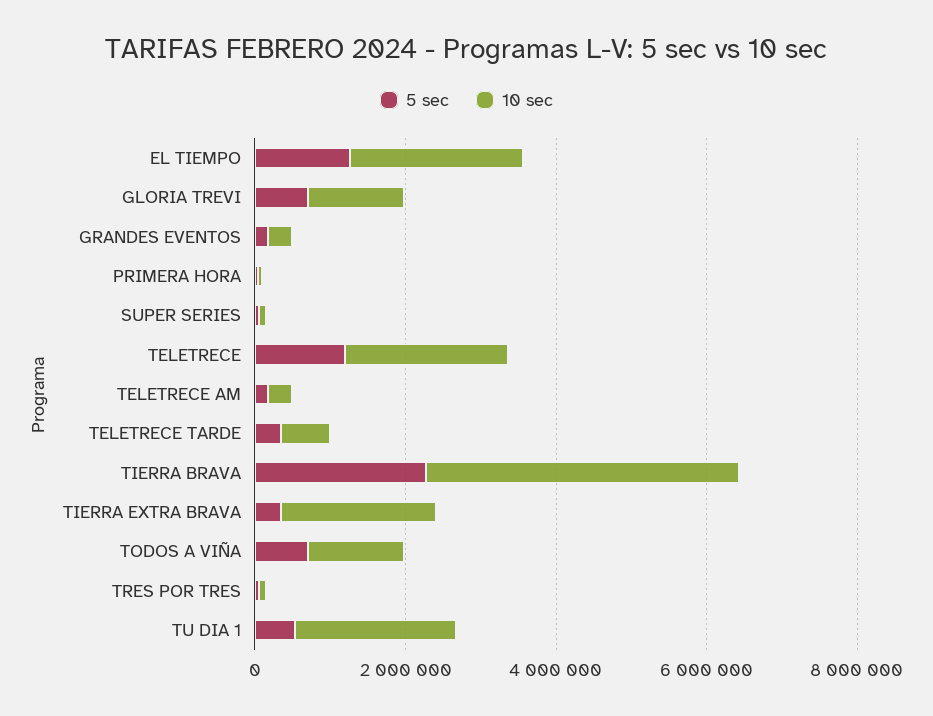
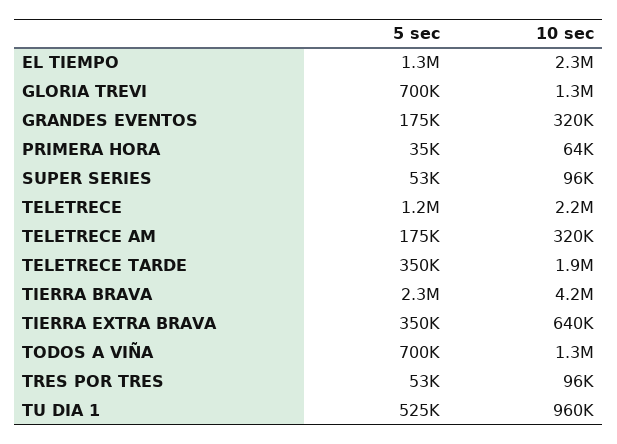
10 sec, TELETRECE TARDE: 500000 -> 1900000
10 sec, TIERRA EXTRA BRAVA: 2000000 -> 640000
10 sec, TU DIA 1: 2000000 -> 960000

